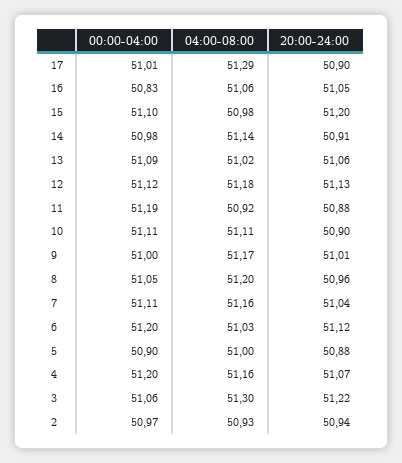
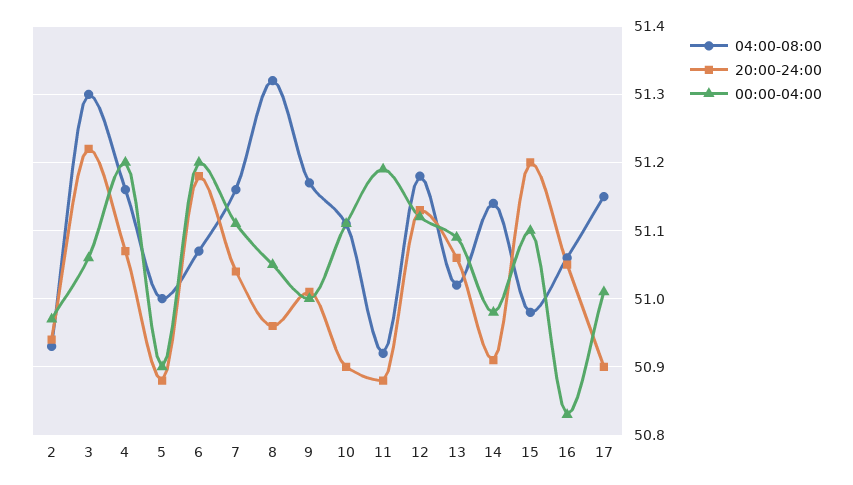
04:00-08:00, 17: 51.29 -> 51.15
04:00-08:00, 8: 51.2 -> 51.32
04:00-08:00, 6: 51.03 -> 51.07
20:00-24:00, 6: 51.12 -> 51.18

